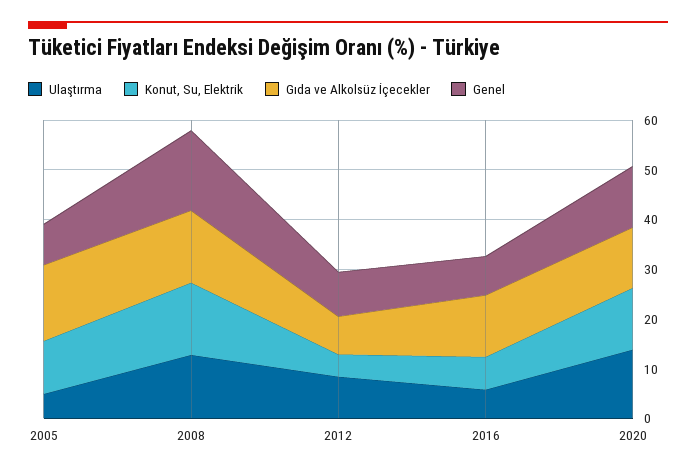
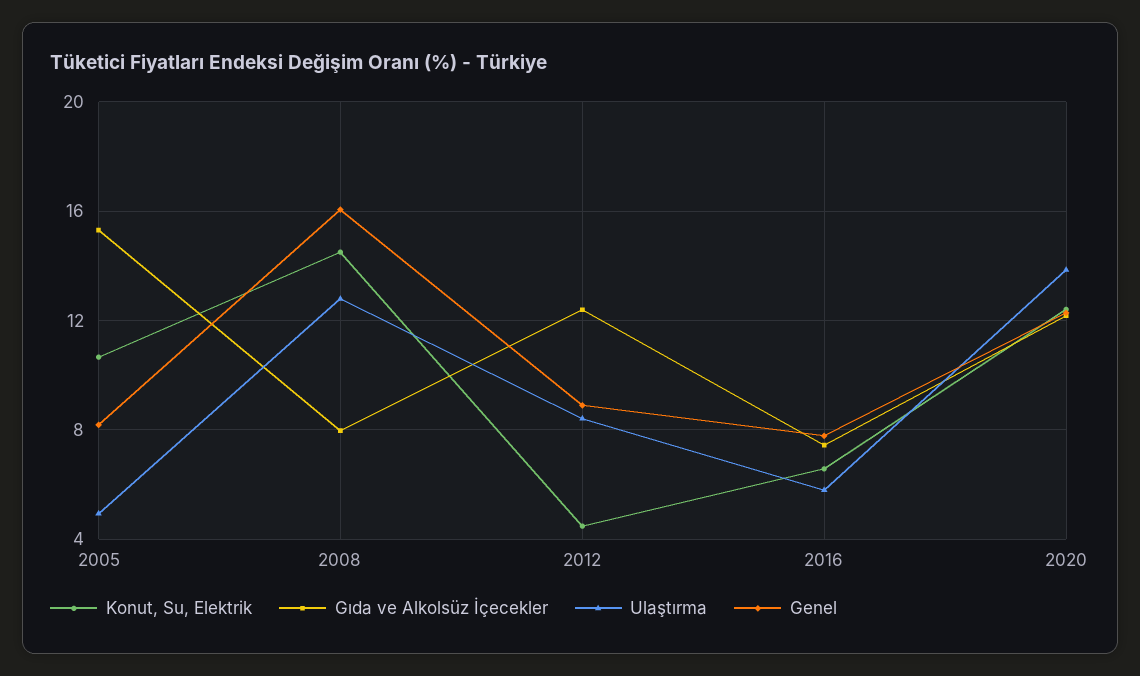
Gıda ve Alkolsüz İçecekler, 2008: 14 -> 8
Gıda ve Alkolsüz İçecekler, 2012: 8 -> 12.5
Gıda ve Alkolsüz İçecekler, 2016: 12 -> 7.5

